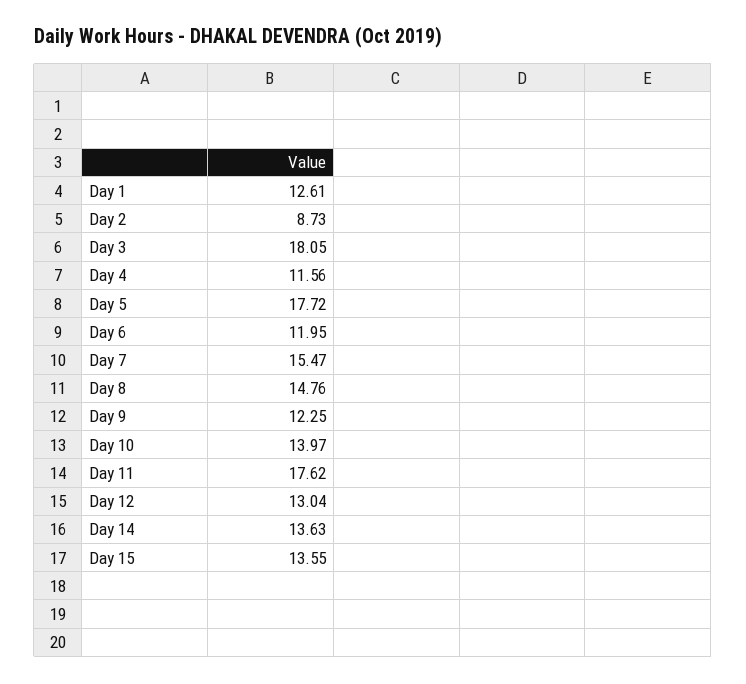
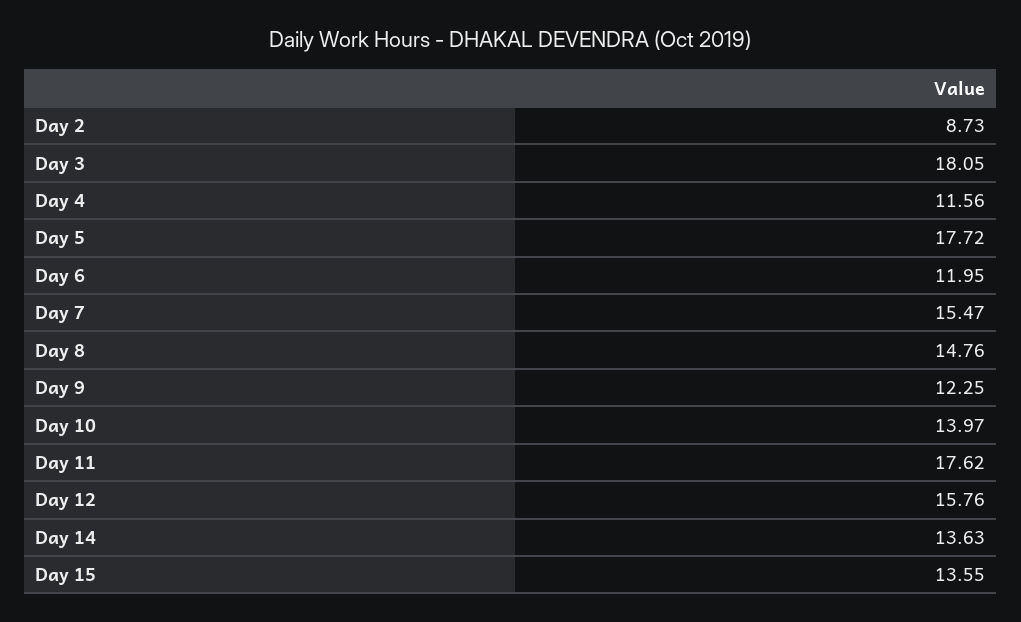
Day 1: 12.61 -> none
Day 12: 13.04 -> 15.76

